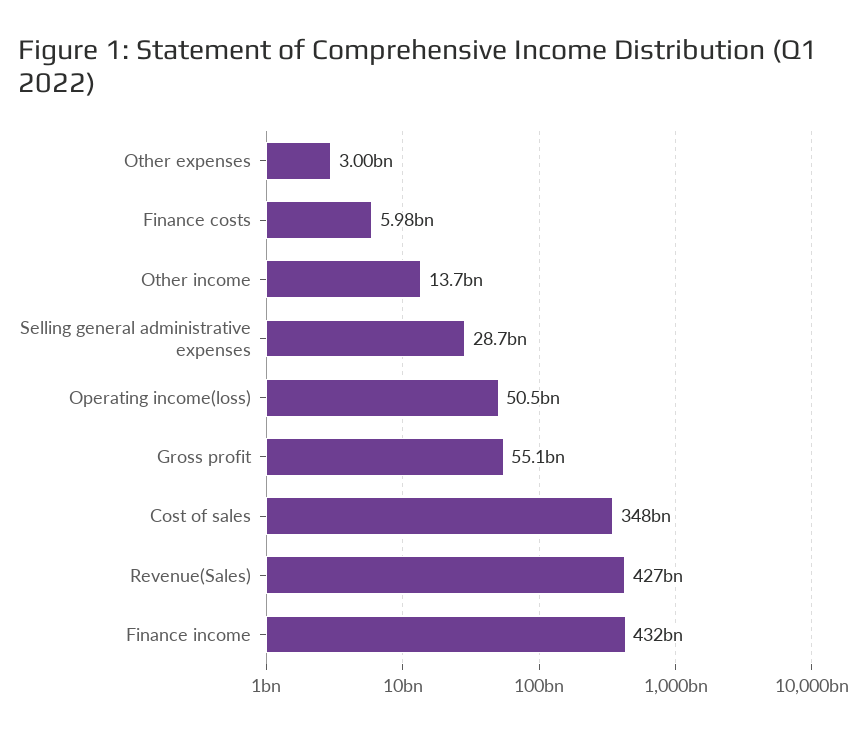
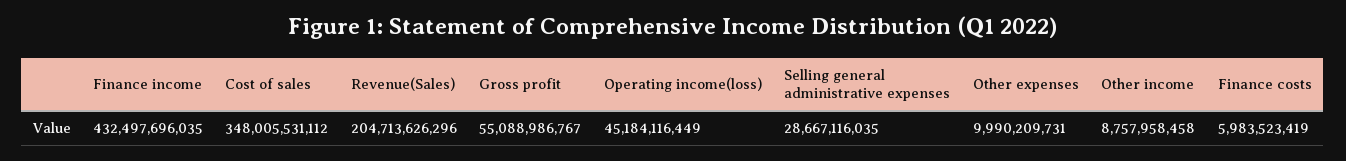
Other expenses: 3000000000 -> 9990209731
Other income: 13700000000 -> 8757958458
Operating income(loss): 50500000000 -> 45184116449
Revenue(Sales): 427000000000 -> 204713626296

